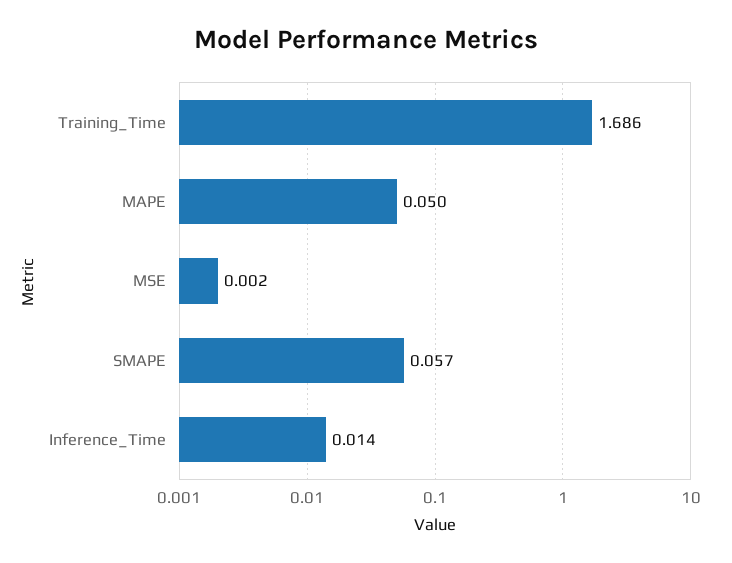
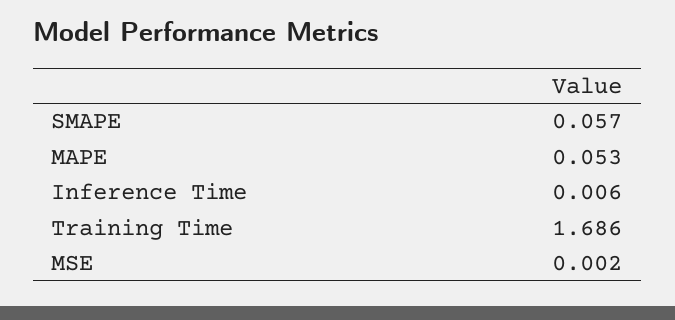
MAPE: 0.05 -> 0.053
Inference_Time: 0.014 -> 0.006

